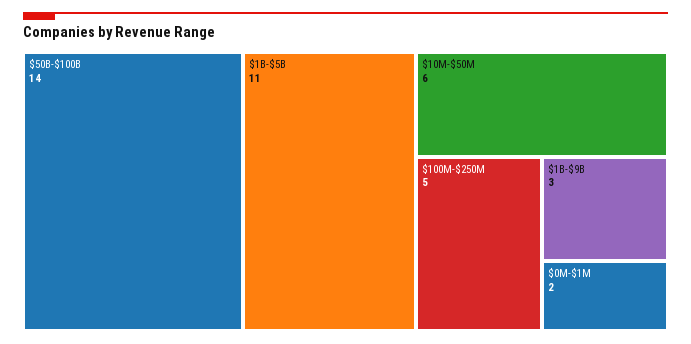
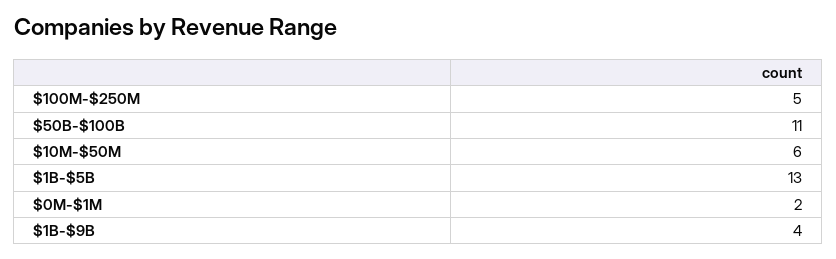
$50B-$100B: 14 -> 11
$1B-$5B: 11 -> 13
$1B-$9B: 3 -> 4

